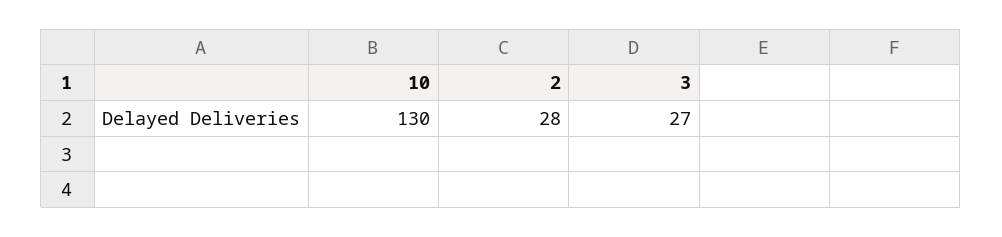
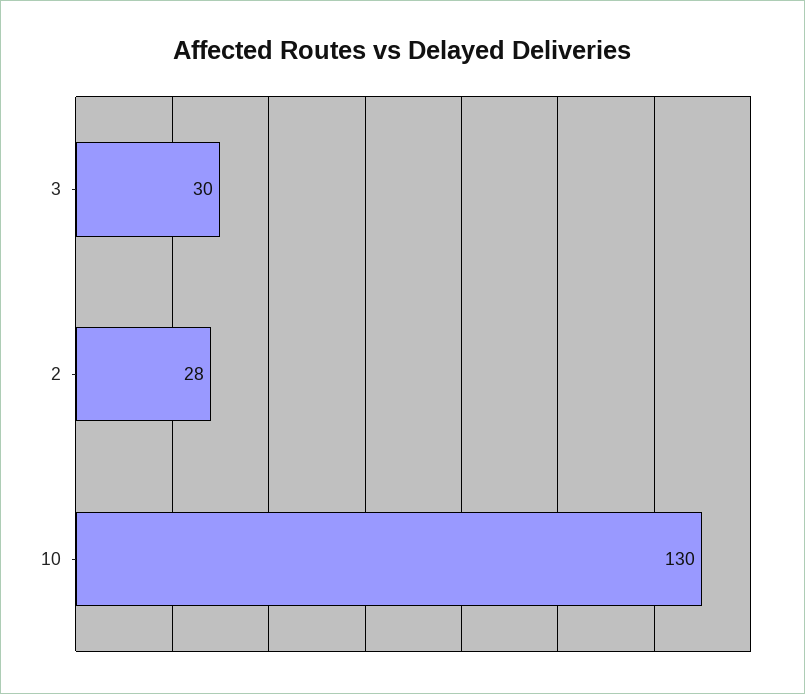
3: 27 -> 30

